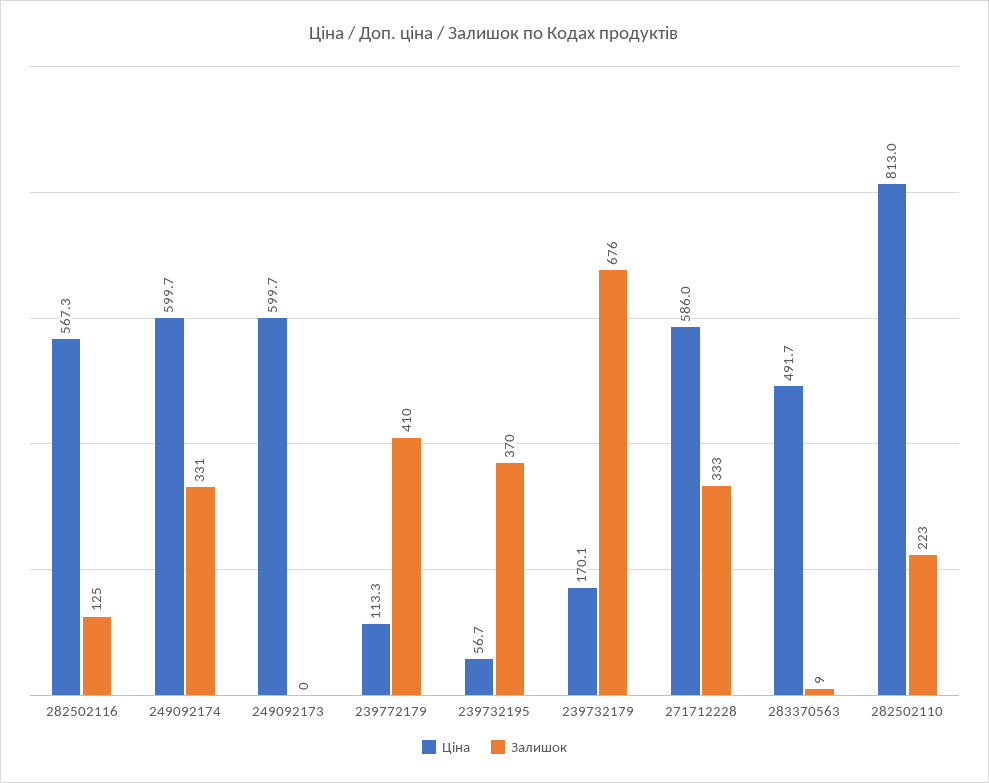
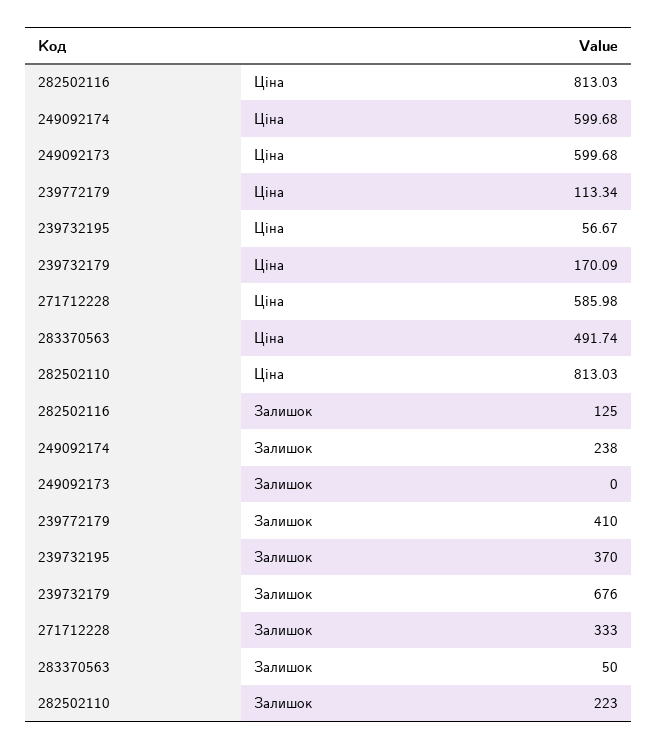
Ціна, 282502116: 567.3 -> 813.03
Залишок, 249092174: 331 -> 238
Залишок, 283370563: 9 -> 50

